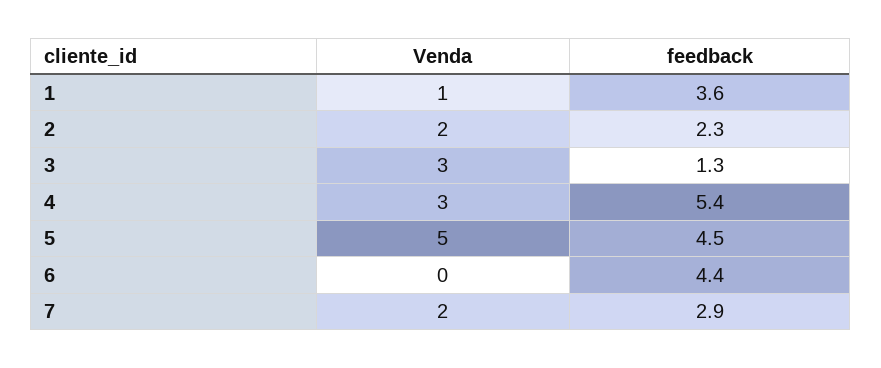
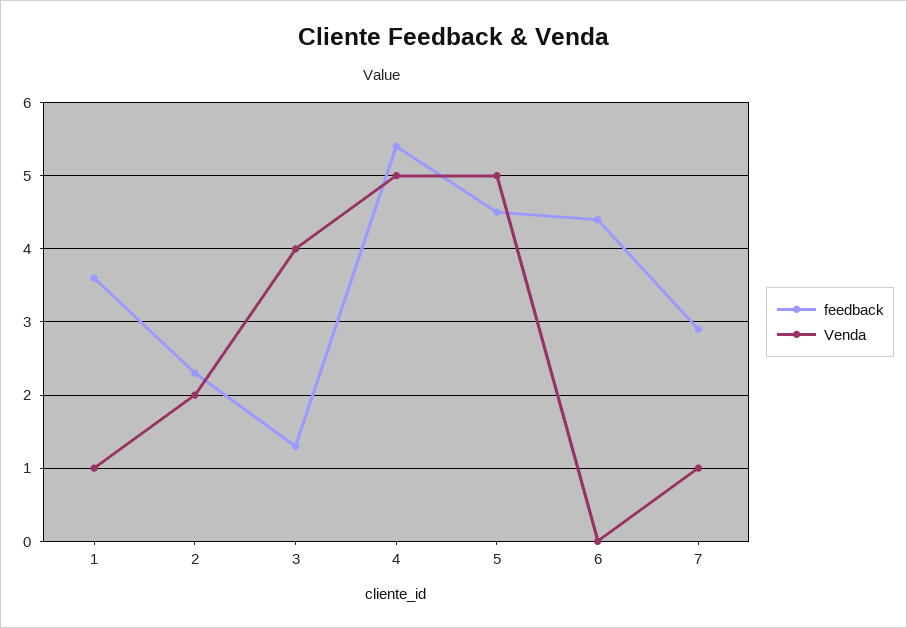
Venda, 3: 3 -> 4
Venda, 4: 3 -> 5
Venda, 7: 2 -> 1

